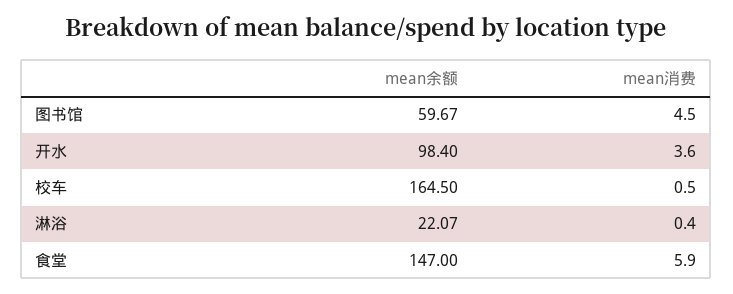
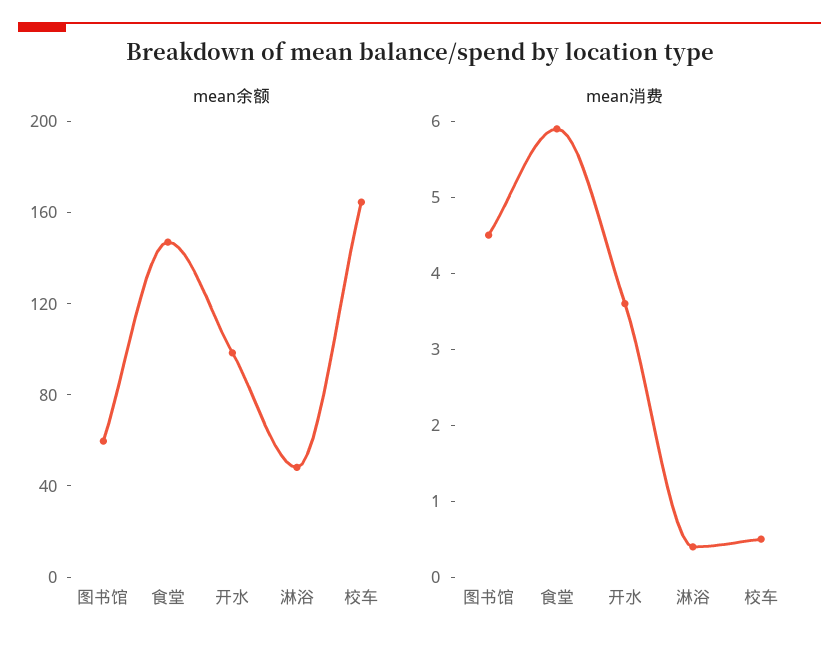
mean余额, 淋浴: 22.07 -> 50

